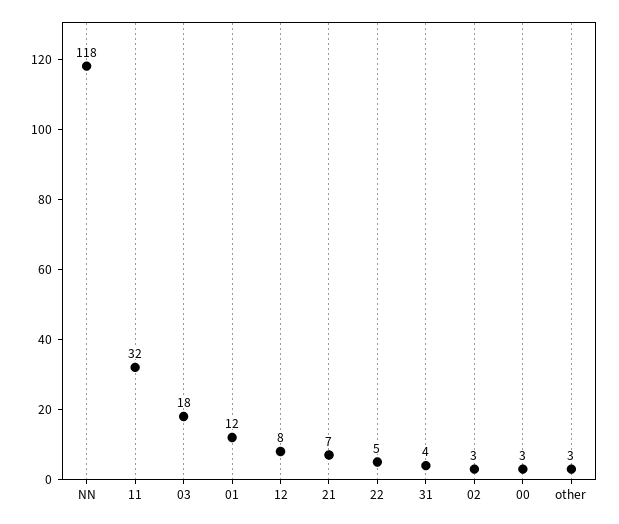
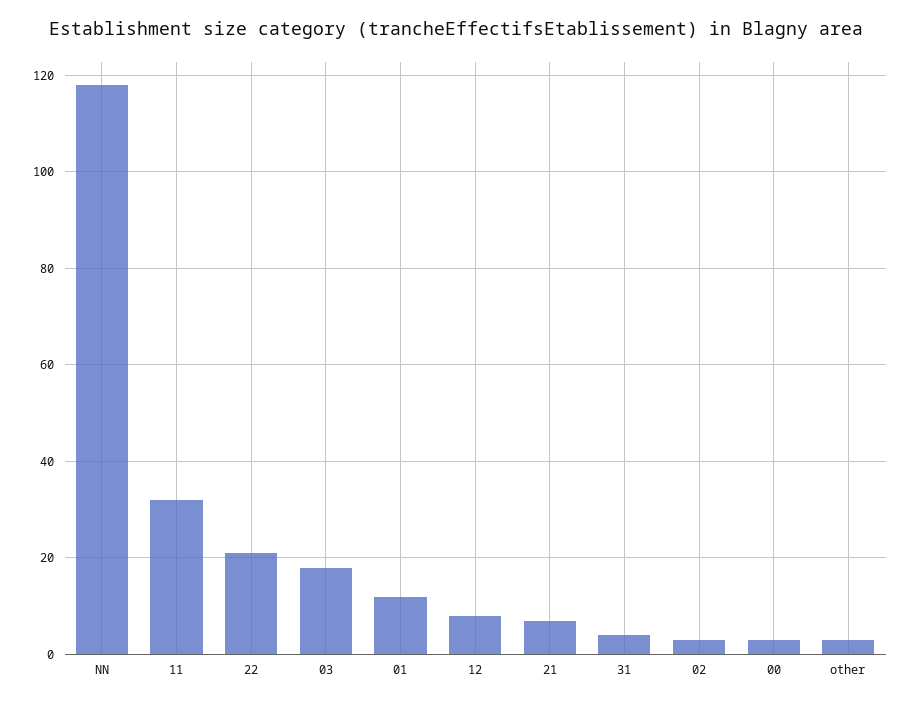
22: 5 -> 20

